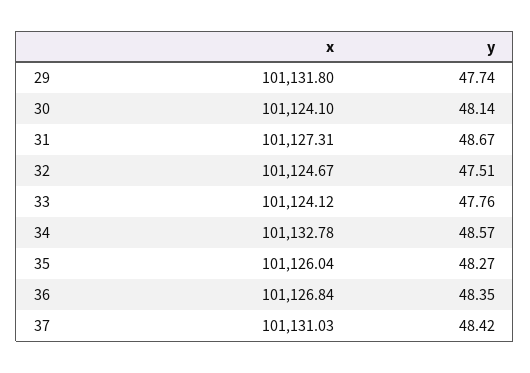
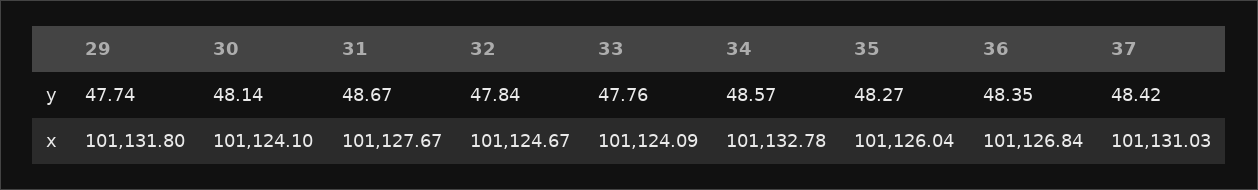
x, 31: 101127.31 -> 101127.67
y, 32: 47.51 -> 47.84
x, 33: 101124.12 -> 101124.09

